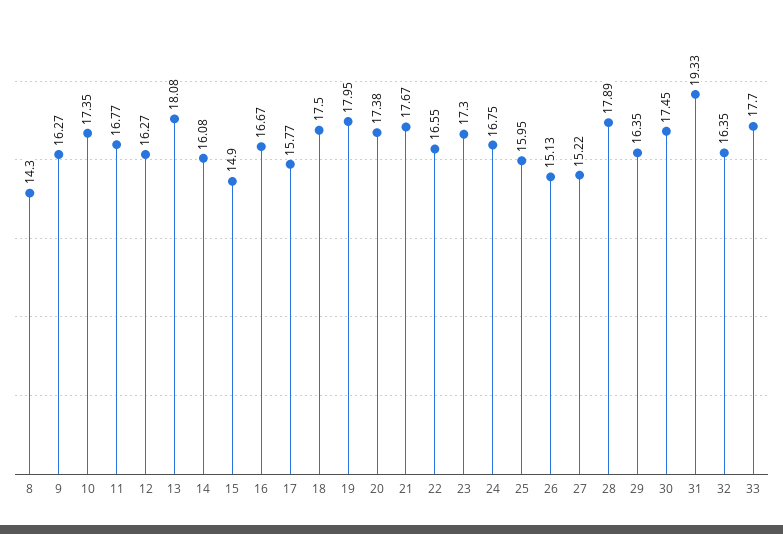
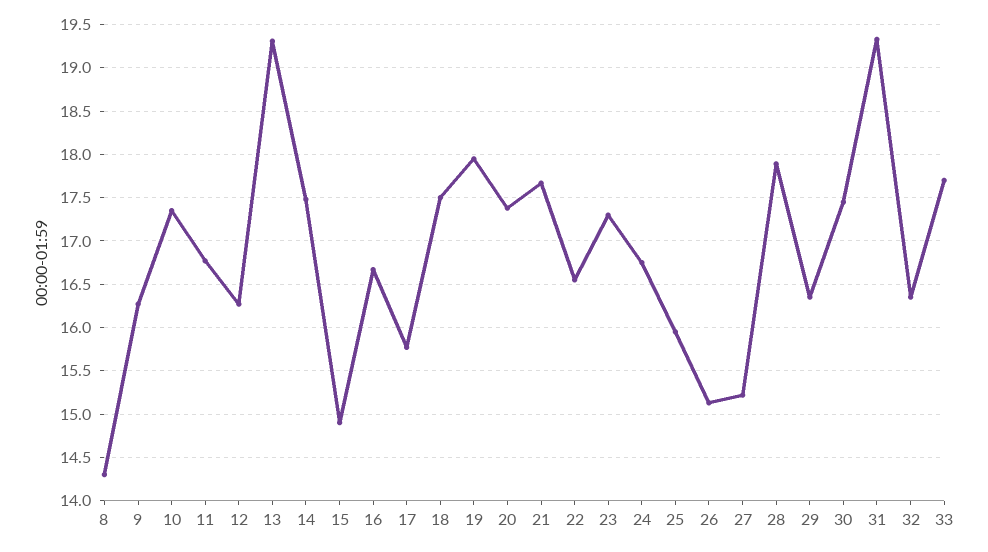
13: 18.08 -> 19.3
14: 16.08 -> 17.5

